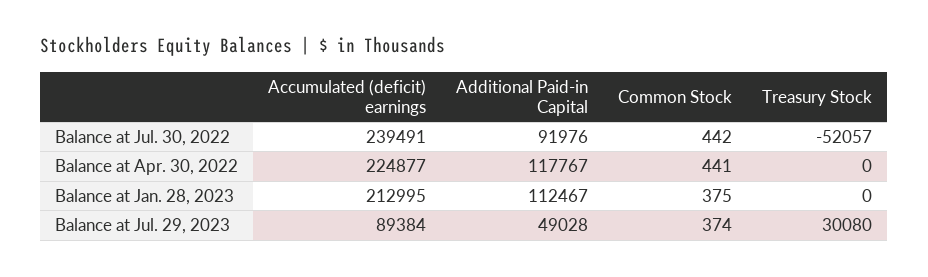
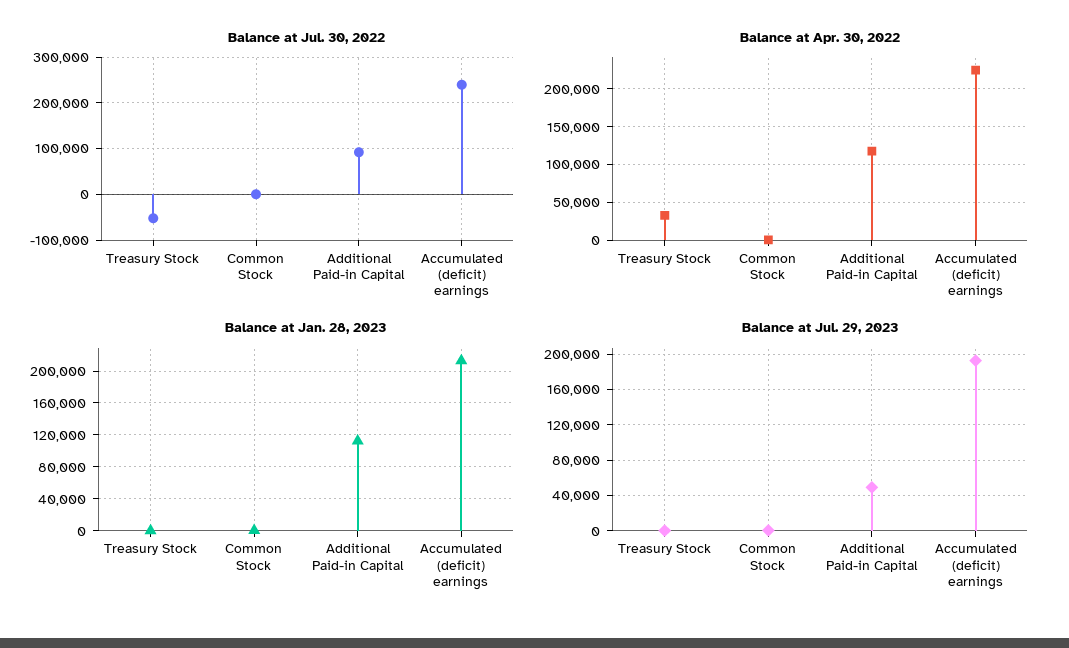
Balance at Apr. 30, 2022, Treasury Stock: 0 -> 30000
Balance at Jul. 29, 2023, Accumulated (deficit) earnings: 89384 -> 190000
Balance at Jul. 29, 2023, Treasury Stock: 30080 -> 0

